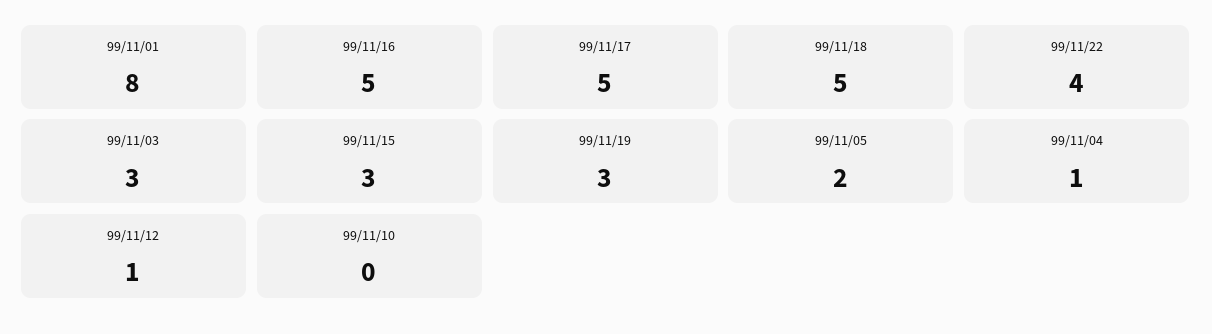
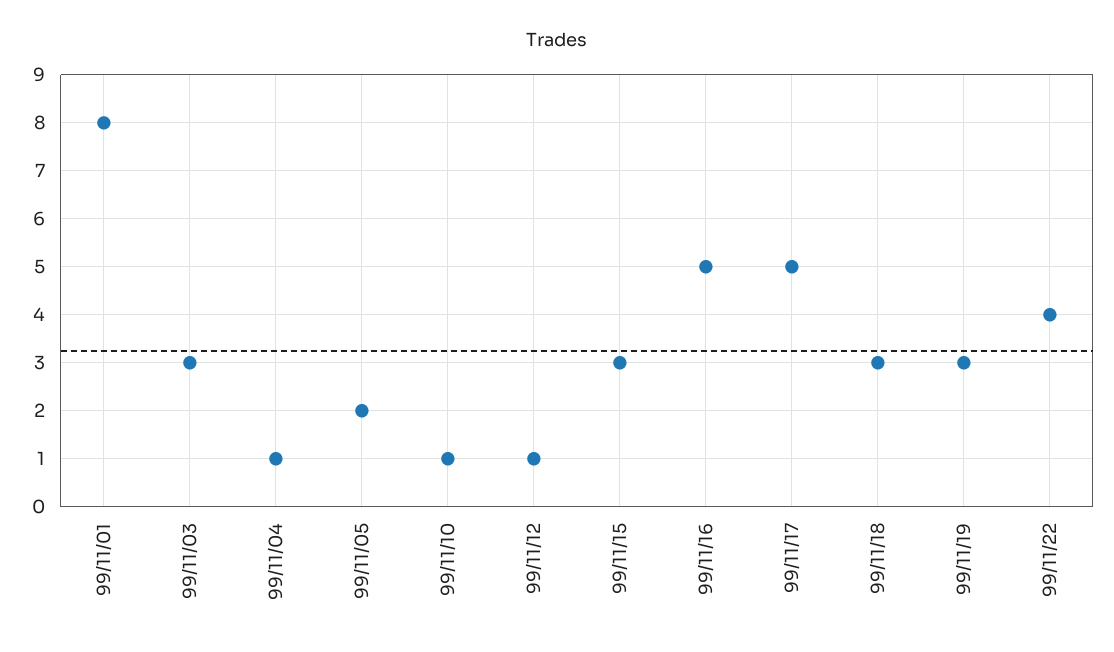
99/11/18: 5 -> 3
99/11/10: 0 -> 1

